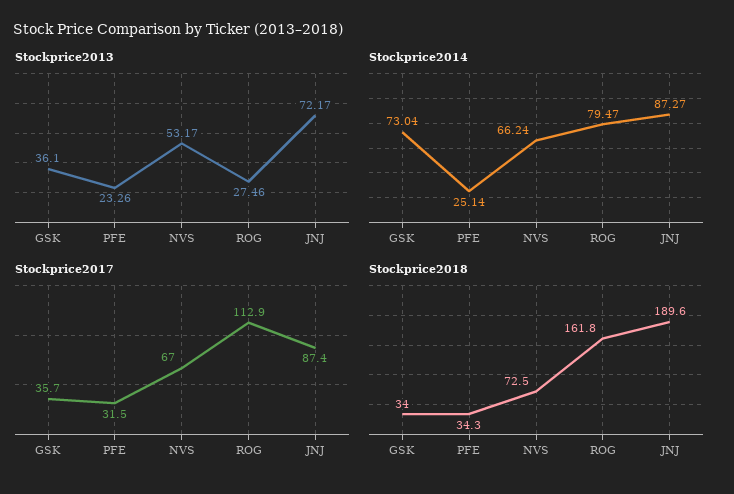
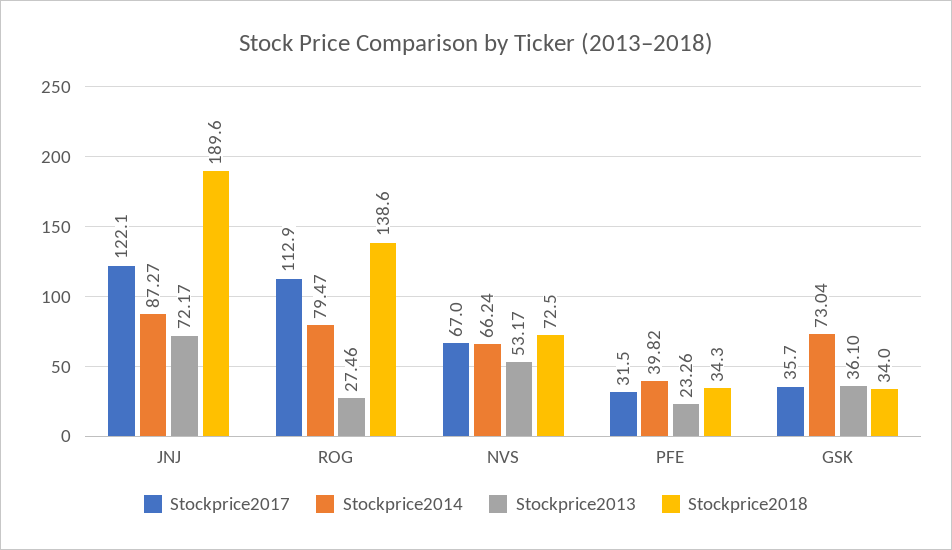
Stockprice2014, PFE: 25.14 -> 39.82
Stockprice2017, JNJ: 87.4 -> 122.1
Stockprice2018, ROG: 161.8 -> 138.6

